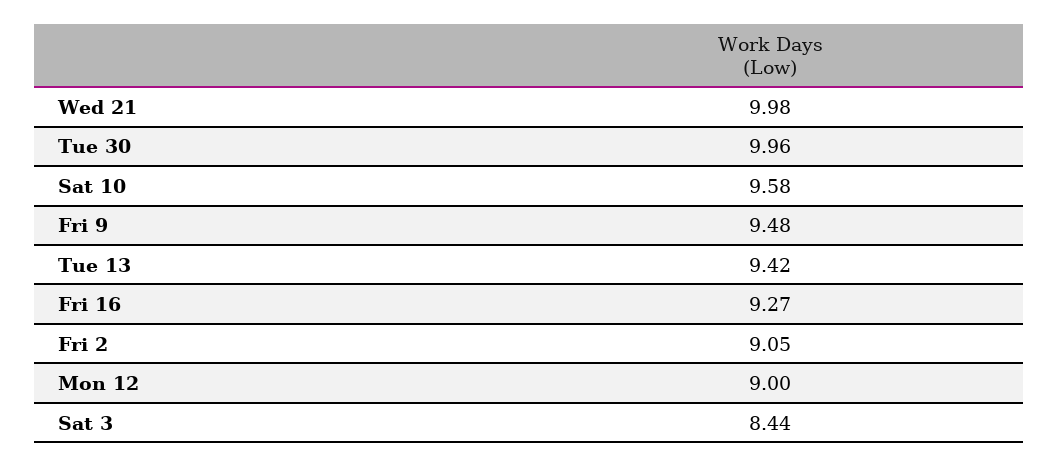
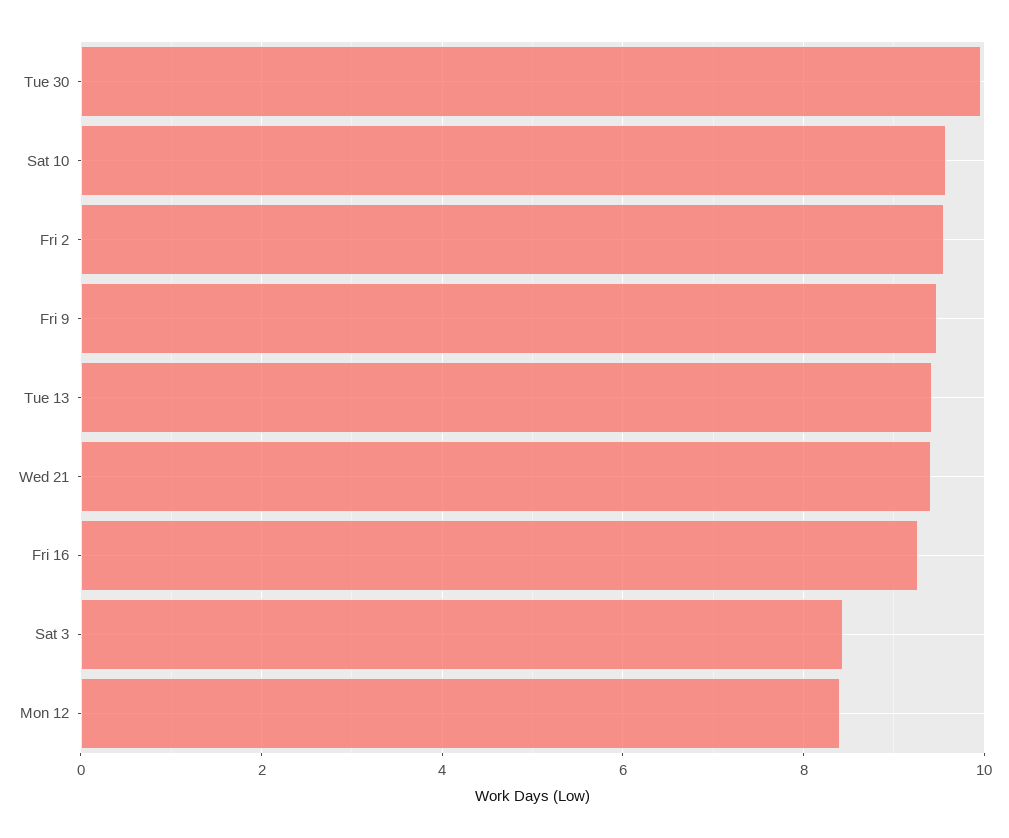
Wed 21: 9.98 -> 9.4
Fri 2: 9.05 -> 9.6
Mon 12: 9 -> 8.4

